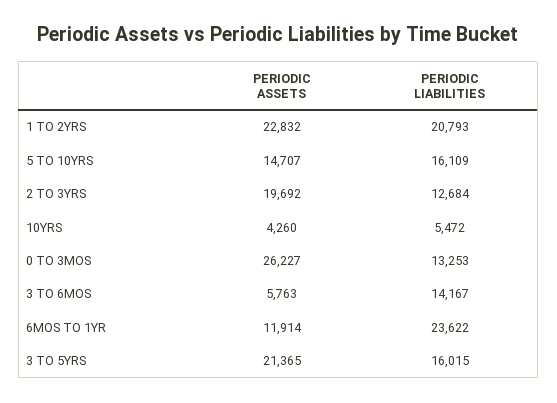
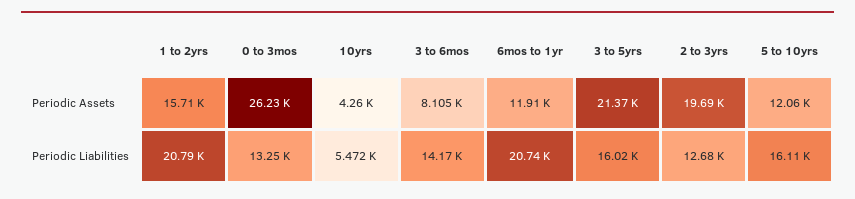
PERIODIC ASSETS, 1 TO 2YRS: 22832 -> 15710
PERIODIC ASSETS, 5 TO 10YRS: 14707 -> 12060
PERIODIC ASSETS, 3 TO 6MOS: 5763 -> 8105
PERIODIC LIABILITIES, 6MOS TO 1YR: 23622 -> 20740

